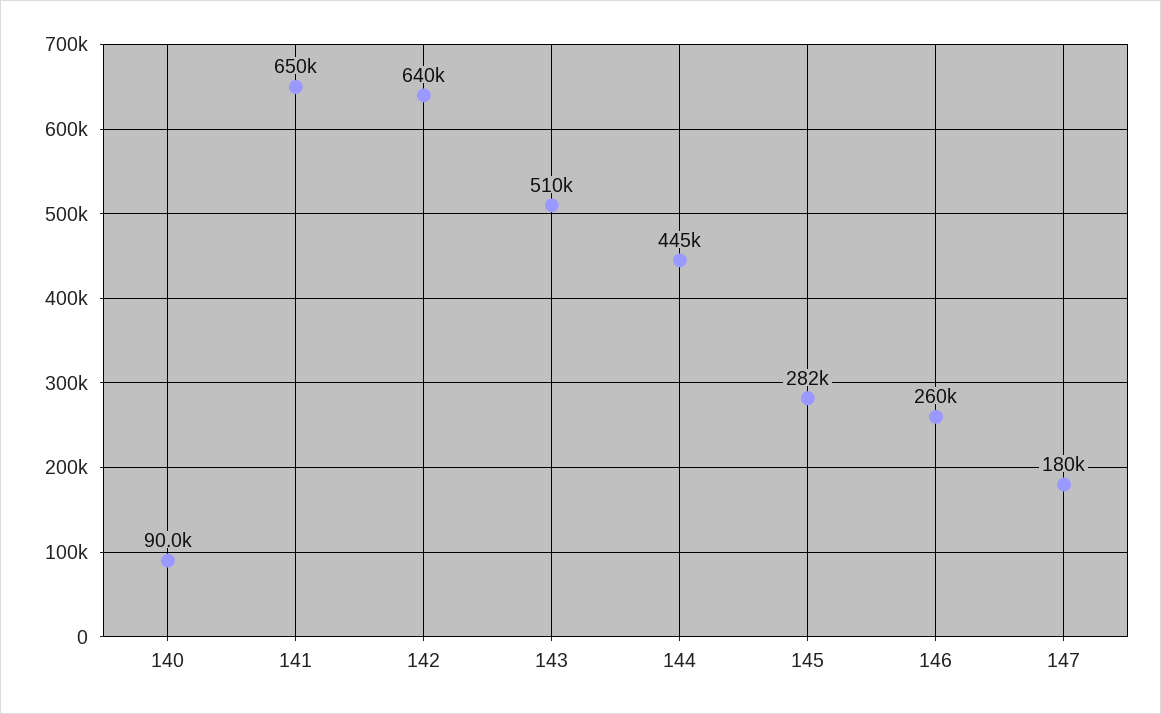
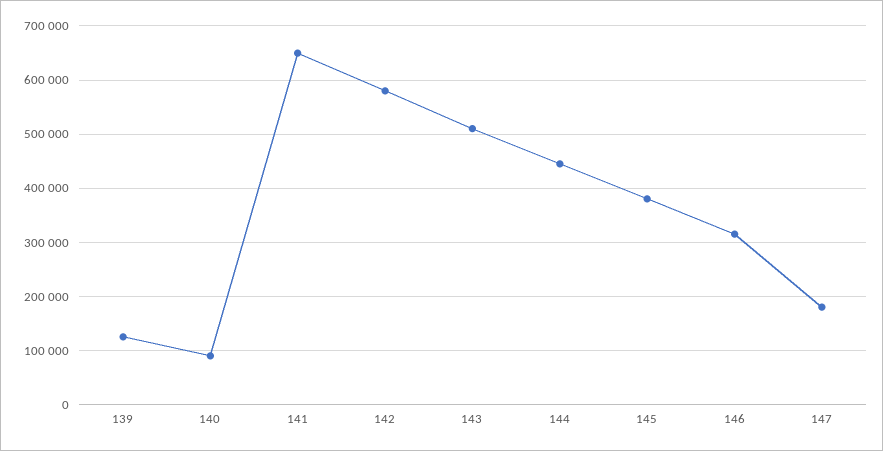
142: 640000 -> 580000
145: 282000 -> 380000
146: 260000 -> 320000
139: none -> 120000

